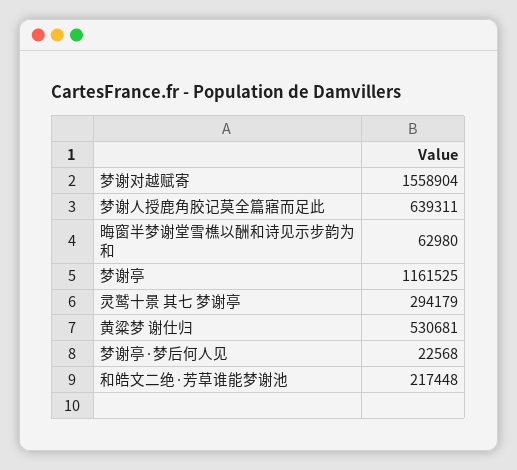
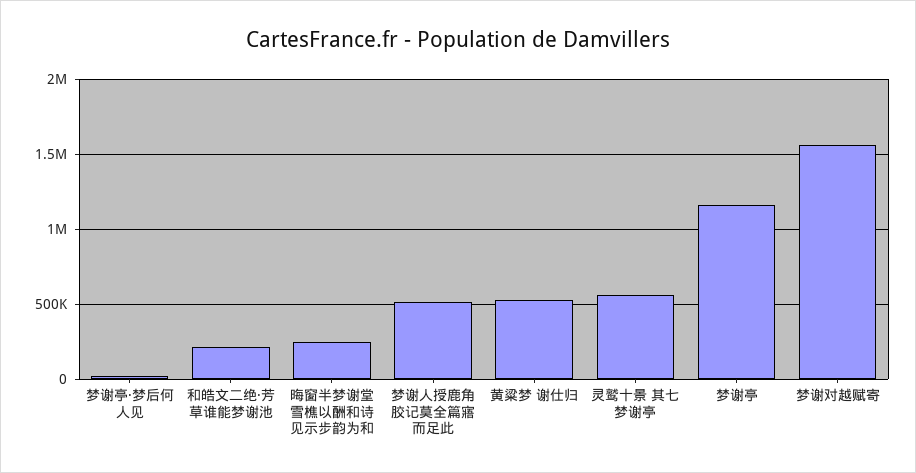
梦谢人授鹿角胶记莫全篇寤而足此: 639311 -> 500000
晦窗半梦谢堂雪樵以酬和诗见示步韵为和: 62980 -> 250000
灵鹫十景 其七 梦谢亭: 294179 -> 550000

